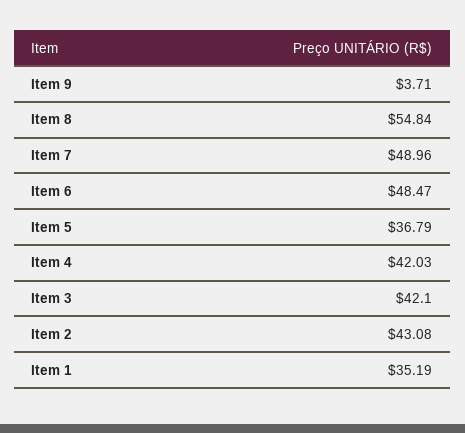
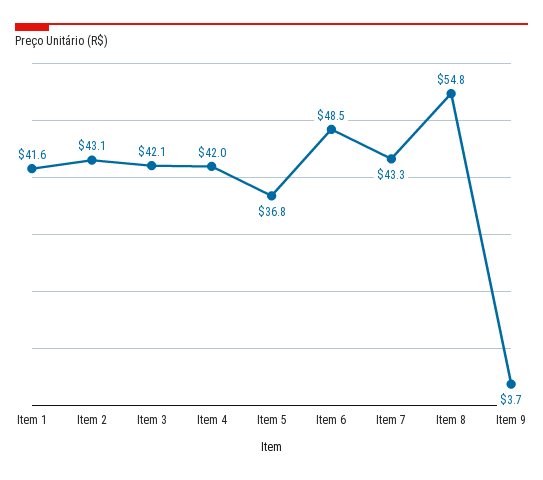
Item 7: 48.96 -> 43.3
Item 1: 35.19 -> 41.6

